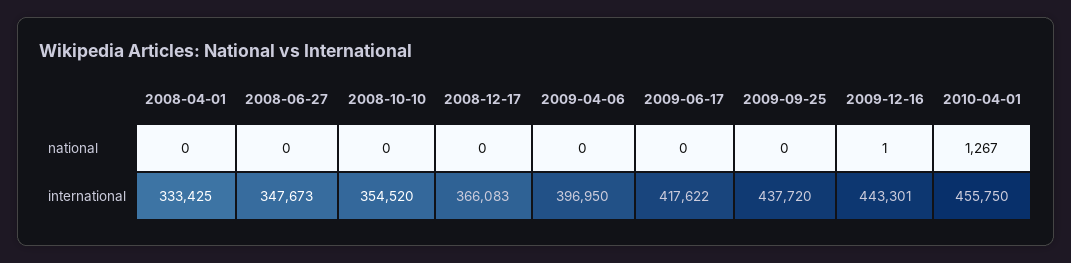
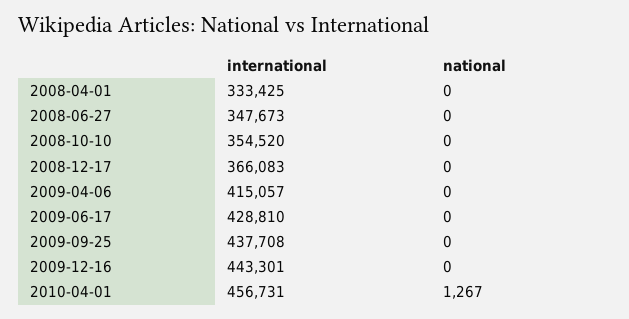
2009-12-16, national: 1 -> 0
2009-04-06, international: 396950 -> 415057
2009-06-17, international: 417622 -> 428810
2009-09-25, international: 437720 -> 437708
2010-04-01, international: 455750 -> 456731

